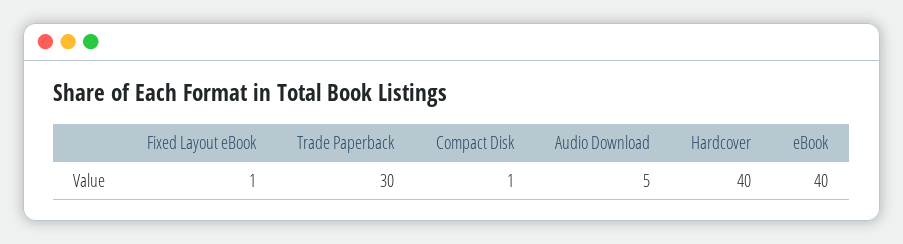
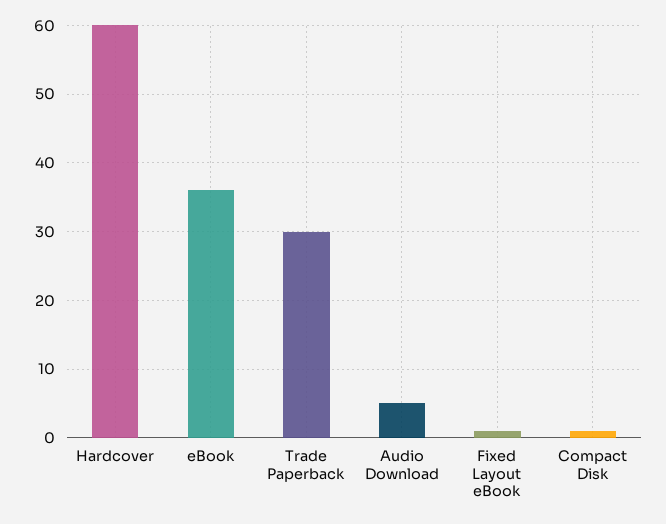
Hardcover: 40 -> 60
eBook: 40 -> 36

